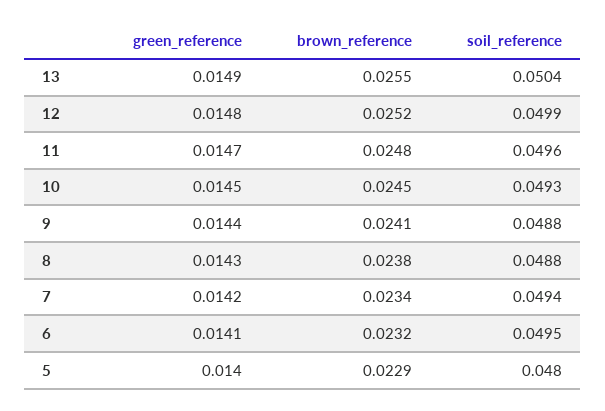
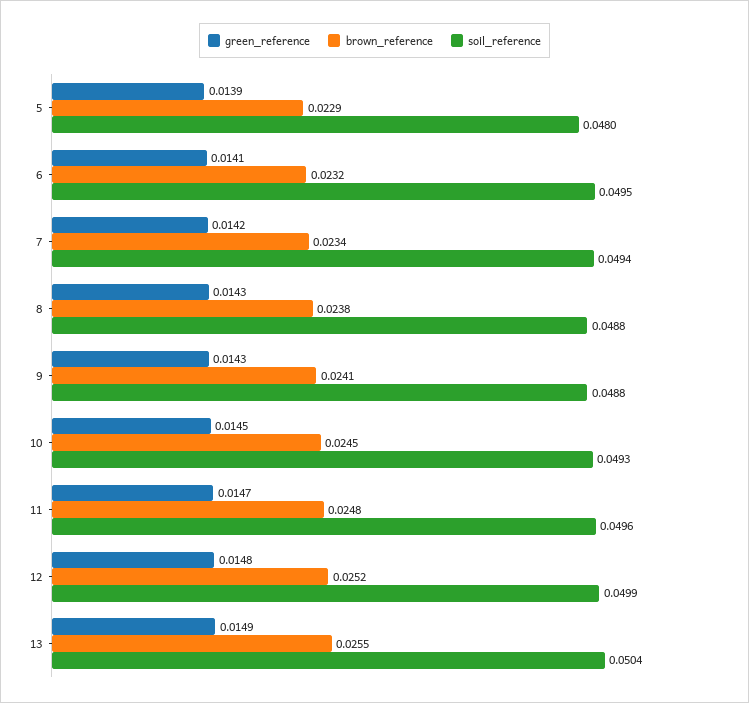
green_reference, 9: 0.0144 -> 0.0143
green_reference, 5: 0.014 -> 0.0139

